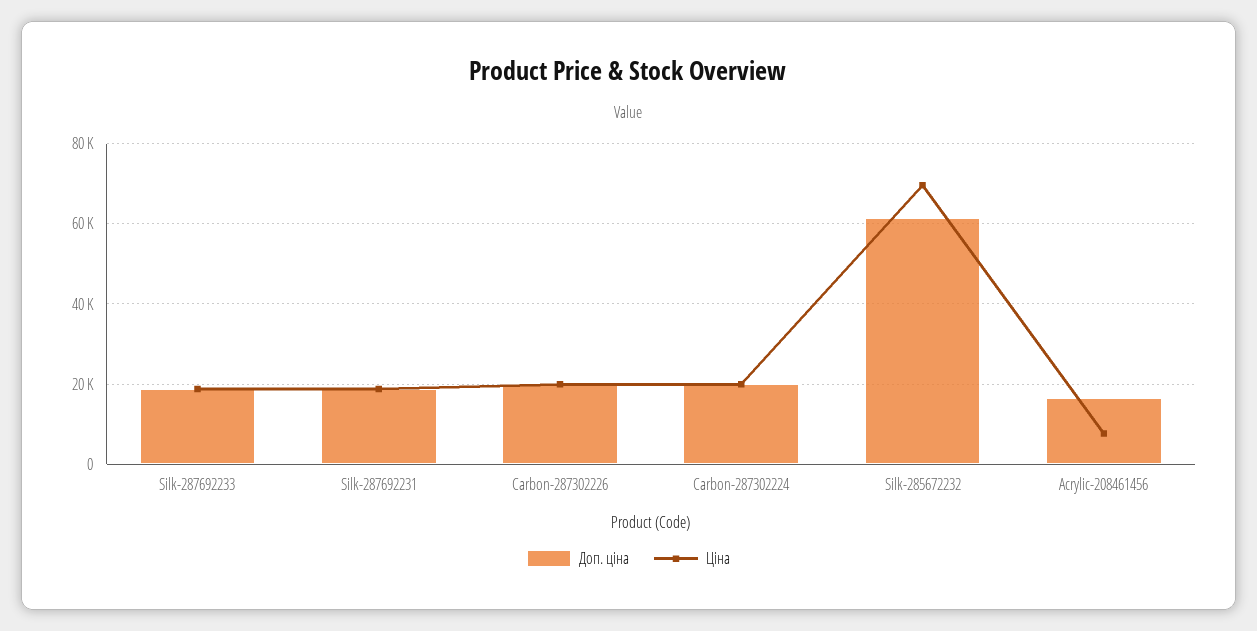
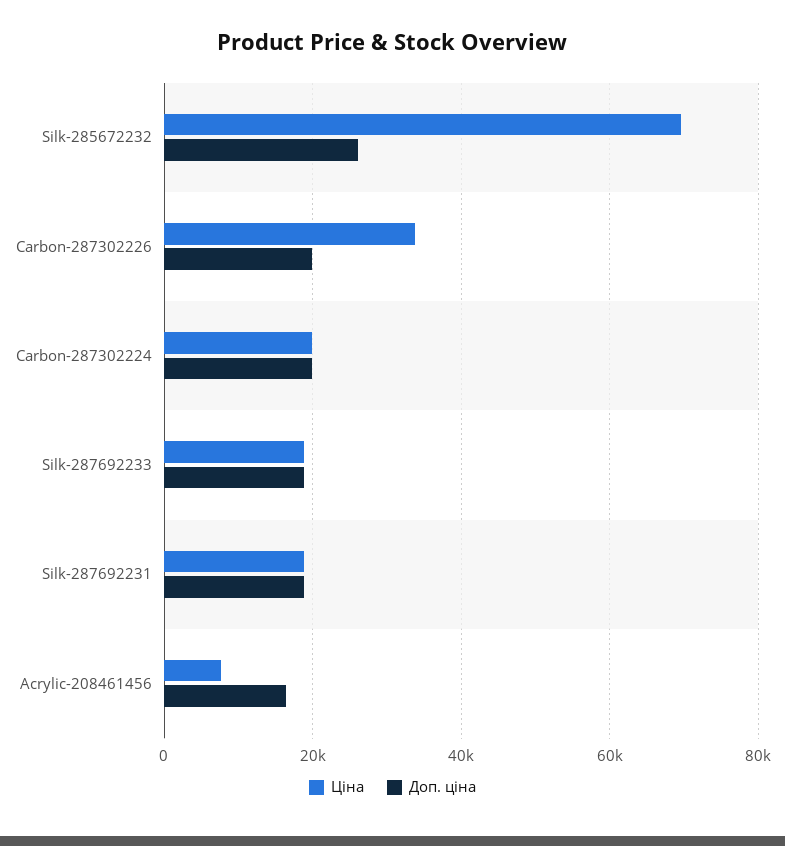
Ціна, Carbon-287302226: 20000 -> 34000
Доп. ціна, Silk-285672232: 62000 -> 26000

